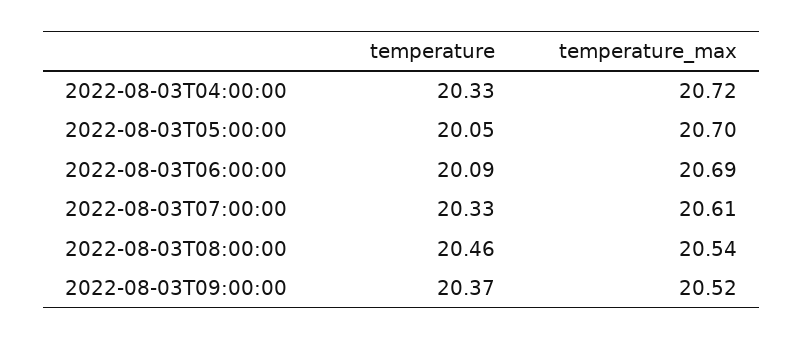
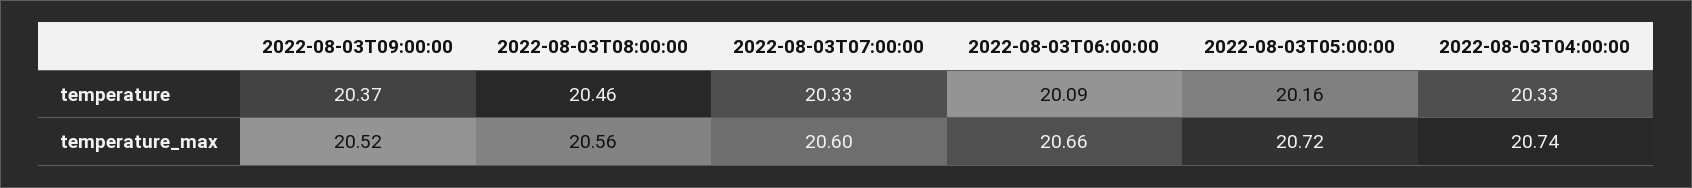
temperature_max, 2022-08-03T04:00:00: 20.72 -> 20.74
temperature, 2022-08-03T05:00:00: 20.05 -> 20.16
temperature_max, 2022-08-03T05:00:00: 20.7 -> 20.72
temperature_max, 2022-08-03T06:00:00: 20.69 -> 20.66
temperature_max, 2022-08-03T07:00:00: 20.61 -> 20.6
temperature_max, 2022-08-03T08:00:00: 20.54 -> 20.56

